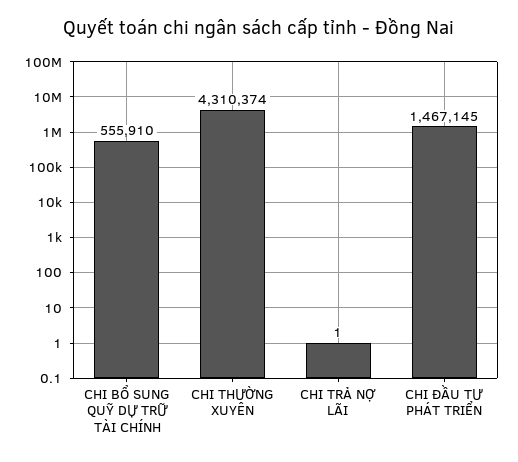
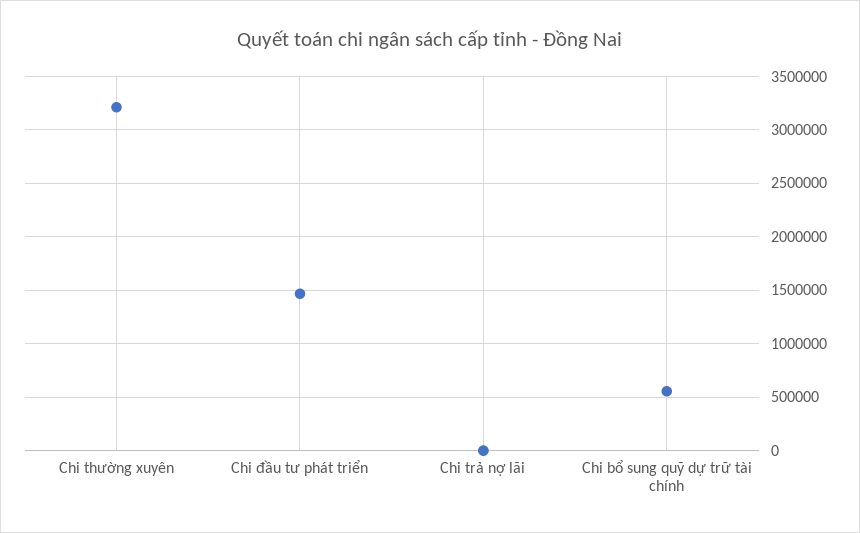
CHI THƯỜNG XUYÊN: 4310374 -> 3200000

